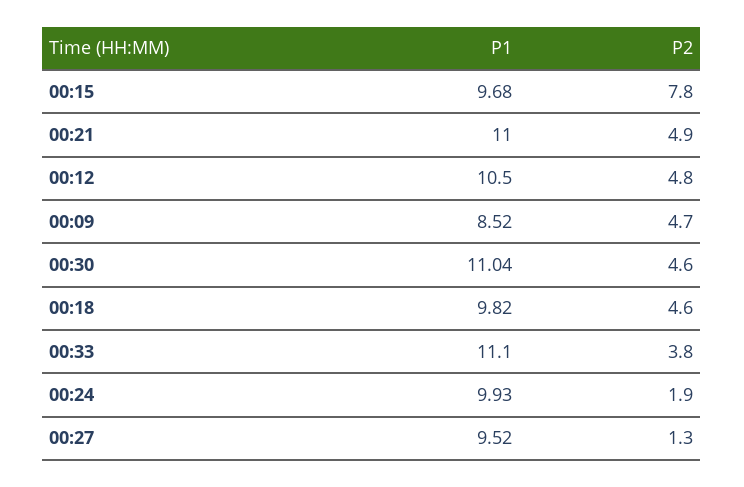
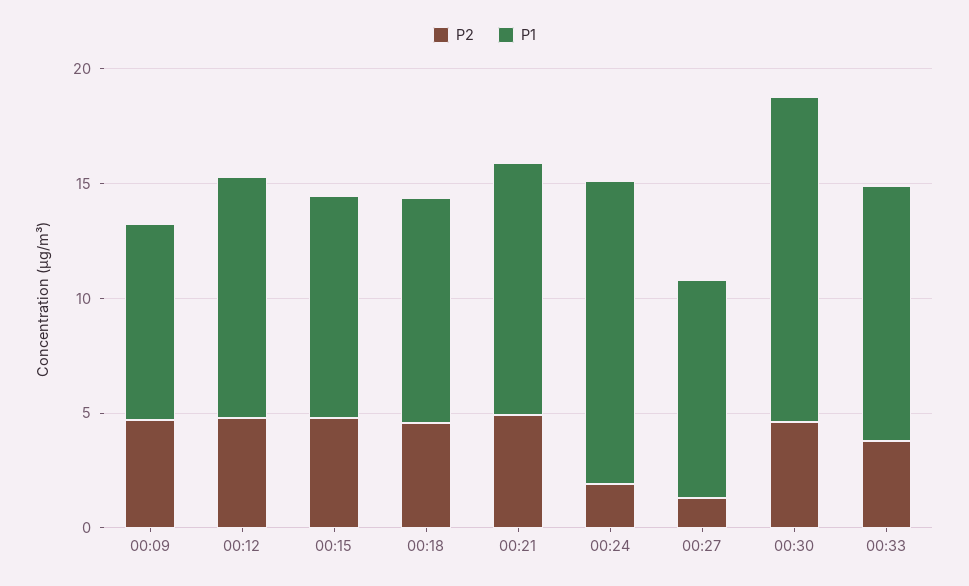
P2, 00:15: 7.8 -> 5
P1, 00:30: 11.04 -> 14
P1, 00:24: 9.93 -> 13

